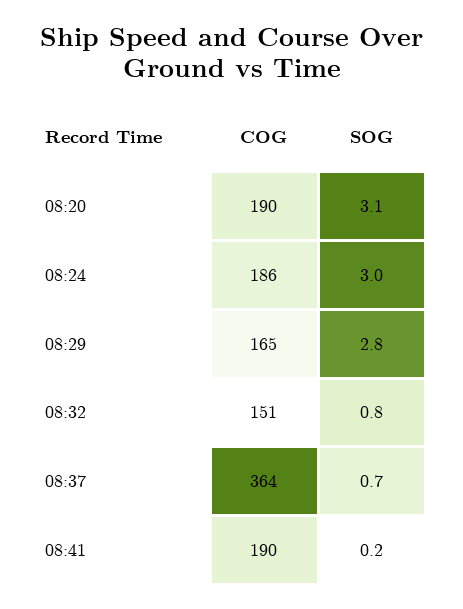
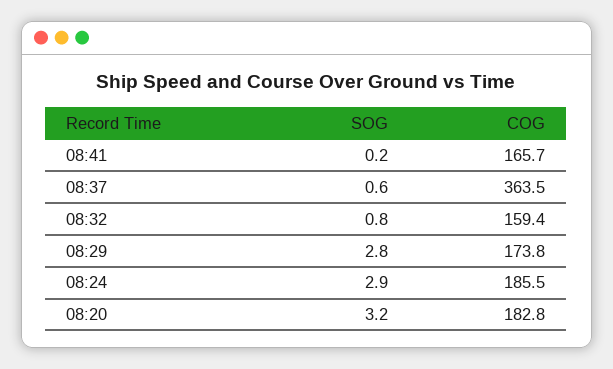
COG, 08:20: 190 -> 182.8
SOG, 08:20: 3.1 -> 3.2
SOG, 08:24: 3 -> 2.9
COG, 08:29: 165 -> 173.8
COG, 08:32: 151 -> 159.4
SOG, 08:37: 0.7 -> 0.6
COG, 08:41: 190 -> 165.7

